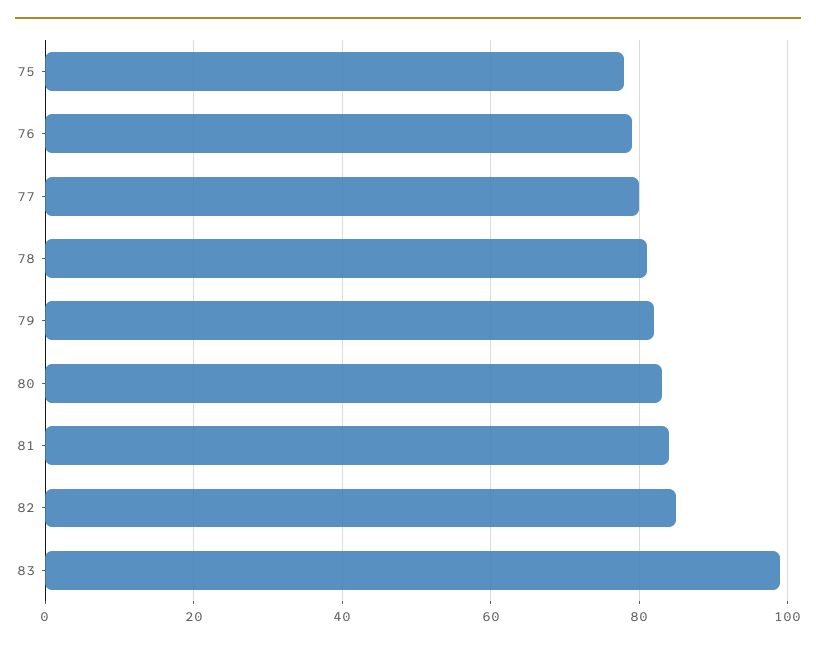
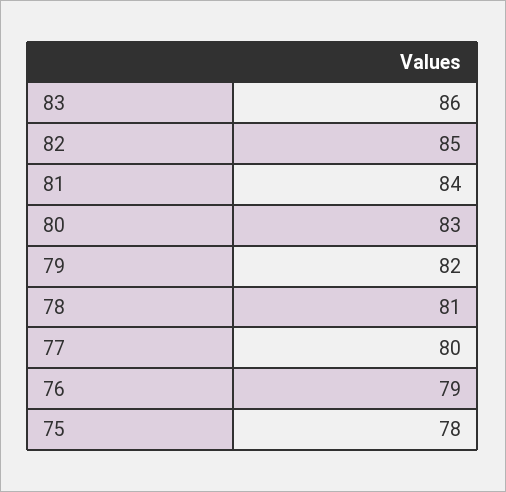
83: 100 -> 86

